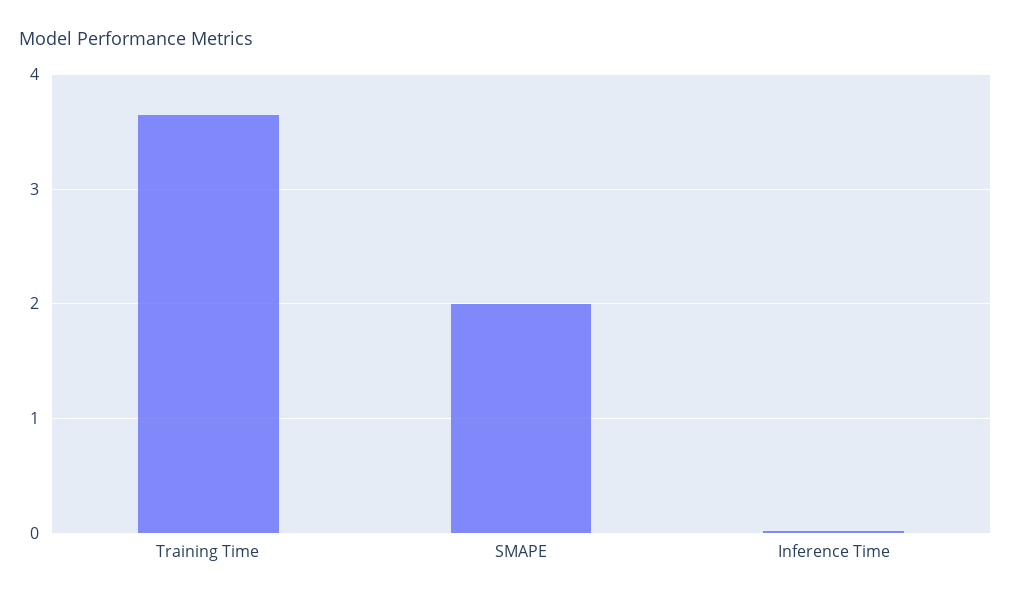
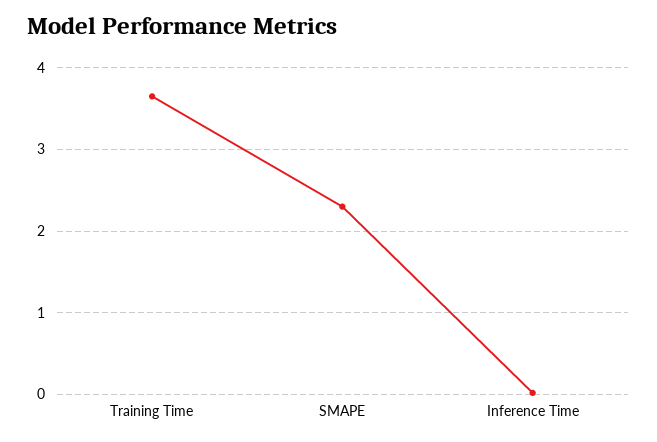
SMAPE: 2 -> 2.3

